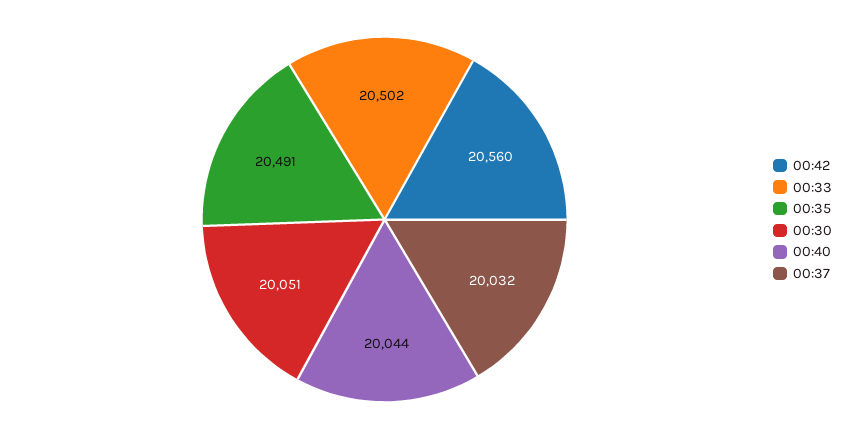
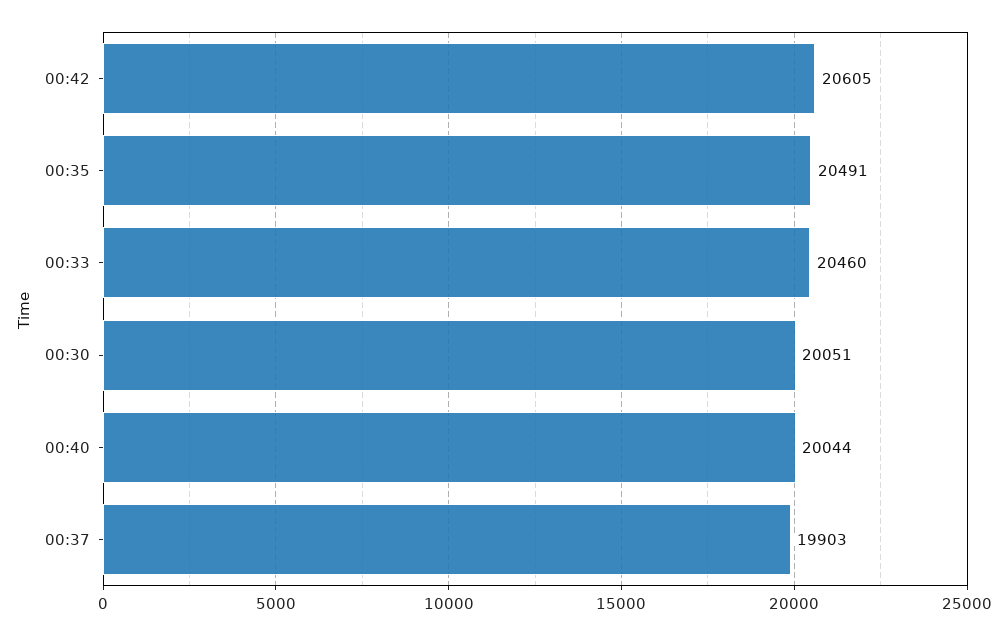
00:42: 20560 -> 20605
00:33: 20502 -> 20460
00:37: 20032 -> 19903

